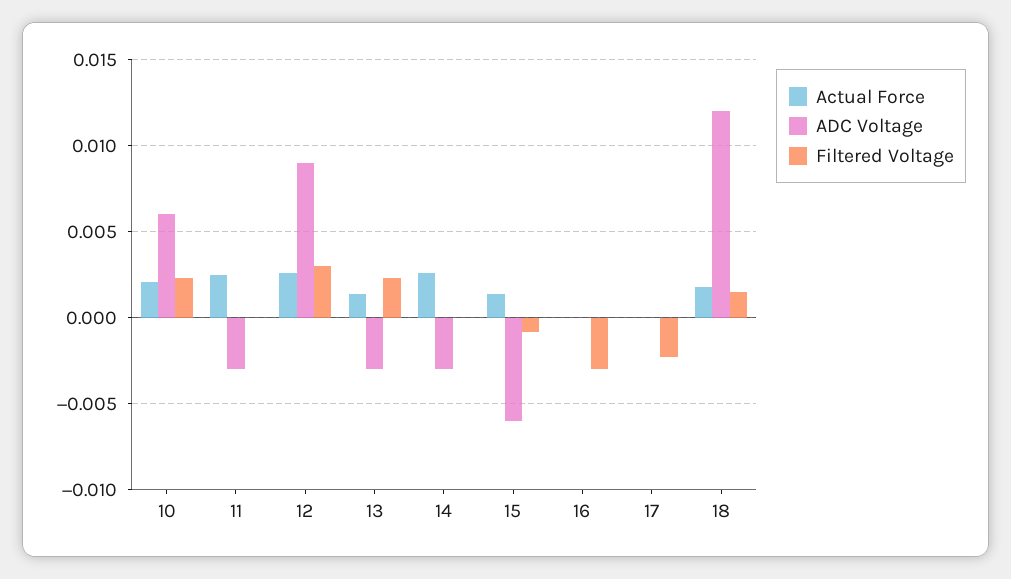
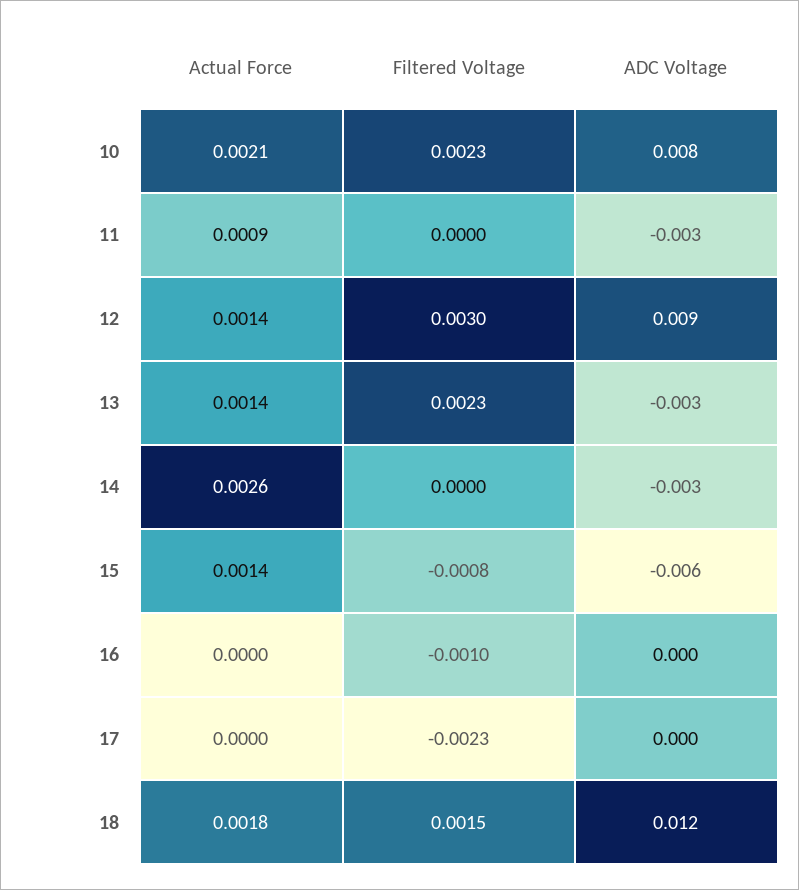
ADC Voltage, 10: 0.006 -> 0.008
Actual Force, 11: 0.0025 -> 0.0009
Actual Force, 12: 0.0025 -> 0.0014
Filtered Voltage, 16: -0.003 -> -0.001

